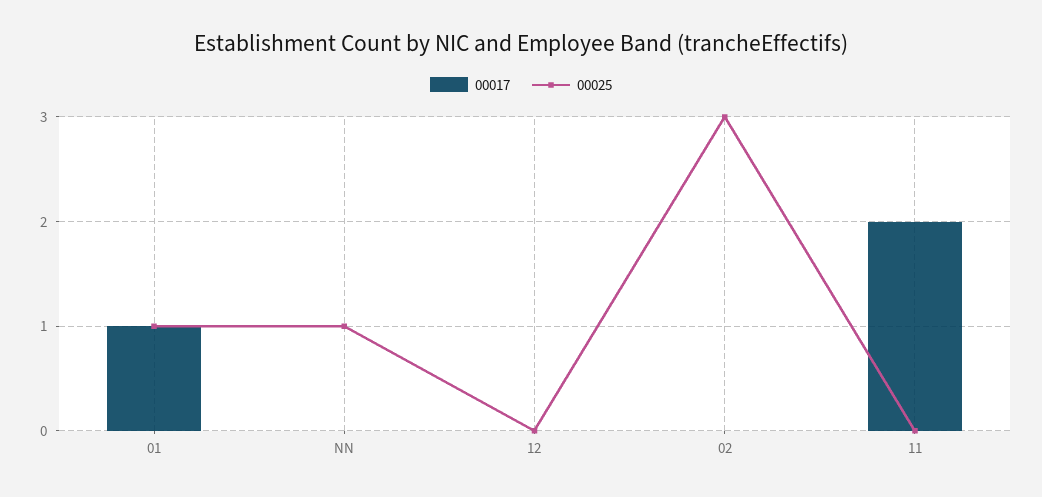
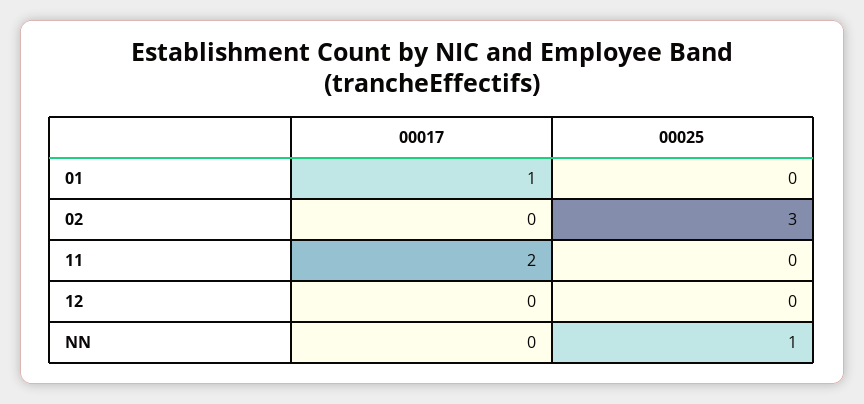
00025, 01: 1 -> 0

